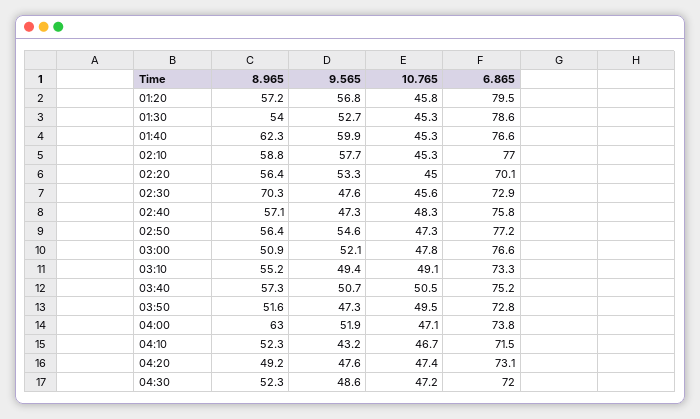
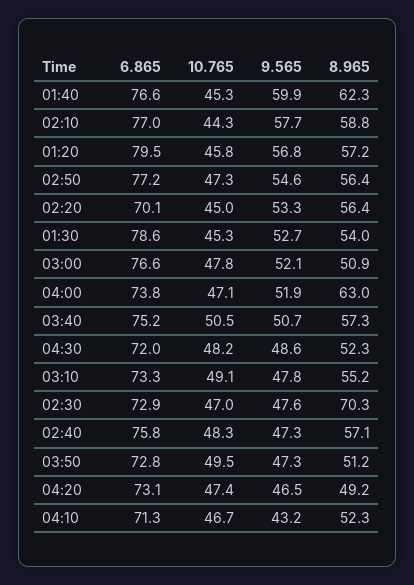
10.765, 02:10: 45.3 -> 44.3
10.765, 02:30: 45.6 -> 47
9.565, 03:10: 49.4 -> 47.8
8.965, 03:50: 51.6 -> 51.2
6.865, 04:10: 71.5 -> 71.3
9.565, 04:20: 47.6 -> 46.5
10.765, 04:30: 47.2 -> 48.2

